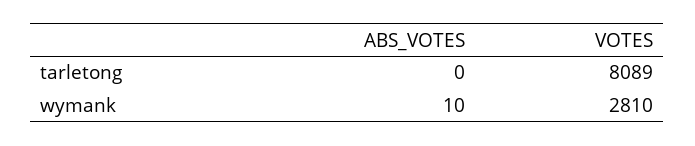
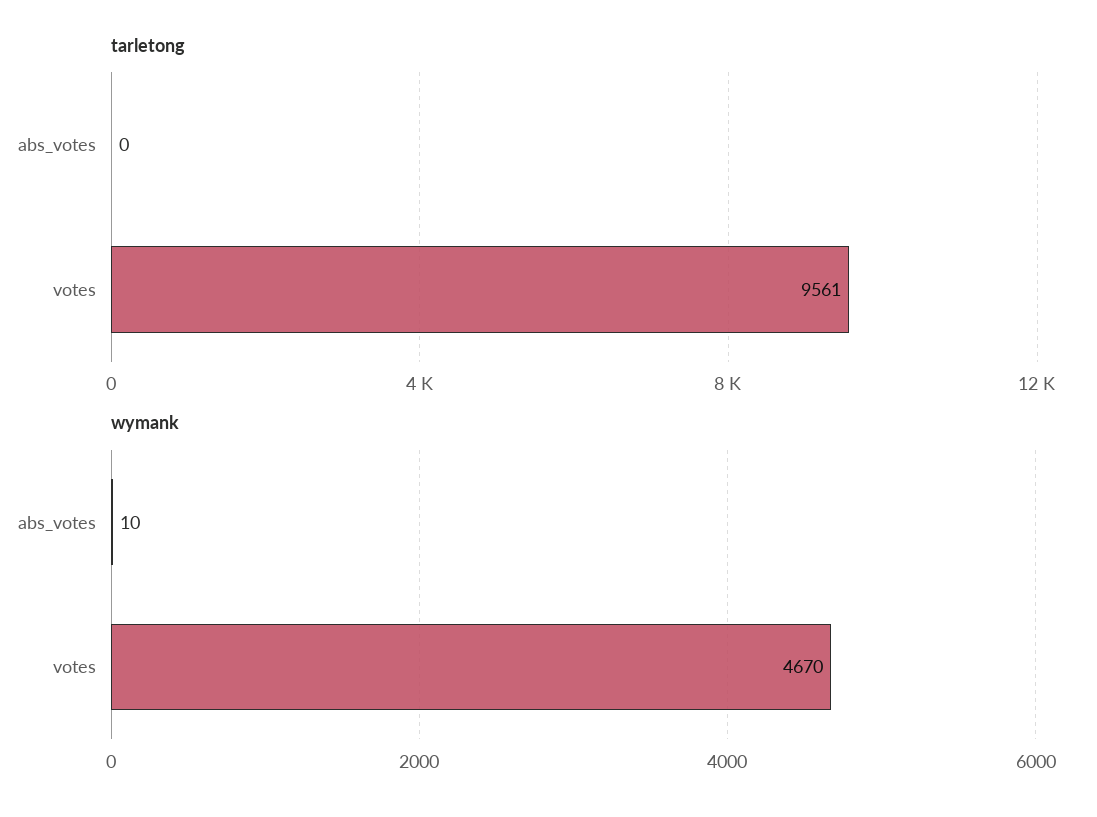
tarletong, VOTES: 8089 -> 9561
wymank, VOTES: 2810 -> 4670

